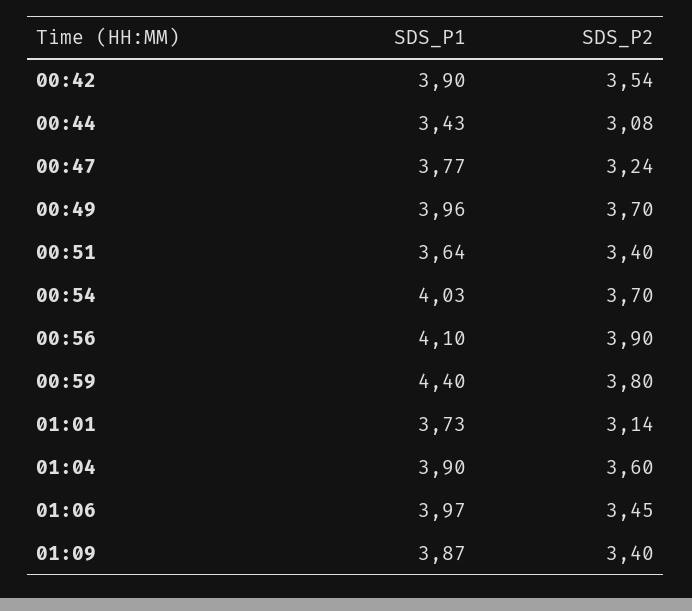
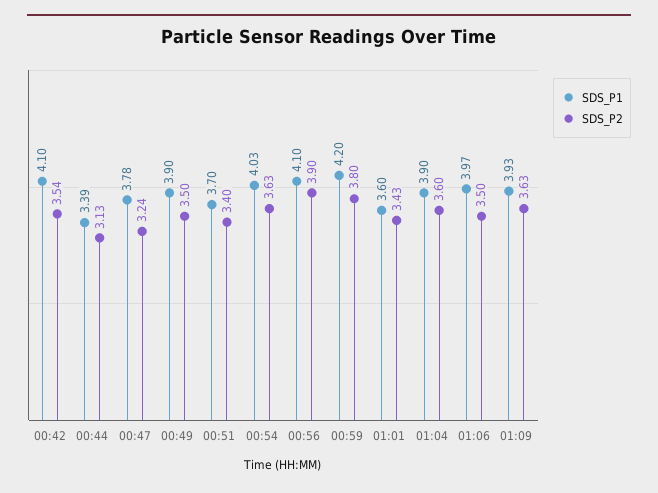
SDS_P1, 00:42: 3.9 -> 4.1
SDS_P1, 00:44: 3.43 -> 3.39
SDS_P2, 00:44: 3.08 -> 3.13
SDS_P1, 00:47: 3.77 -> 3.78
SDS_P1, 00:49: 3.96 -> 3.9
SDS_P2, 00:49: 3.7 -> 3.5
SDS_P1, 00:51: 3.64 -> 3.7
SDS_P2, 00:54: 3.7 -> 3.63
SDS_P1, 00:59: 4.4 -> 4.2
SDS_P1, 01:01: 3.73 -> 3.6
SDS_P2, 01:01: 3.14 -> 3.43
SDS_P2, 01:06: 3.45 -> 3.5
SDS_P1, 01:09: 3.87 -> 3.93
SDS_P2, 01:09: 3.4 -> 3.63

